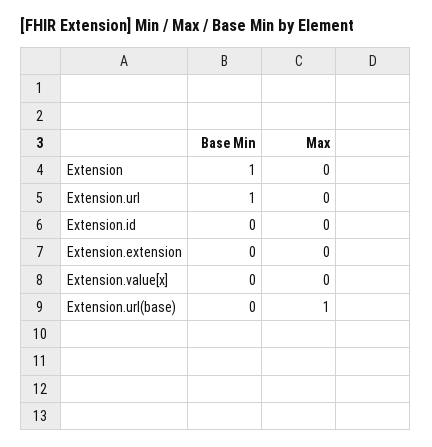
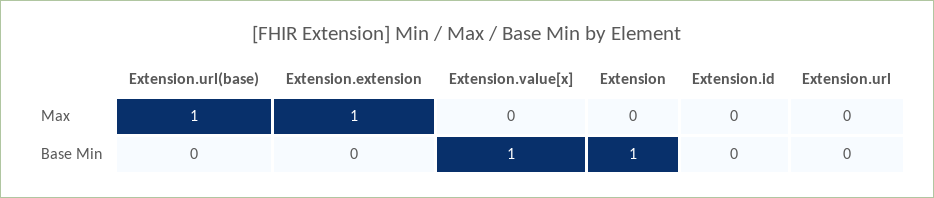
Base Min, Extension.url: 1 -> 0
Max, Extension.extension: 0 -> 1
Base Min, Extension.value[x]: 0 -> 1

